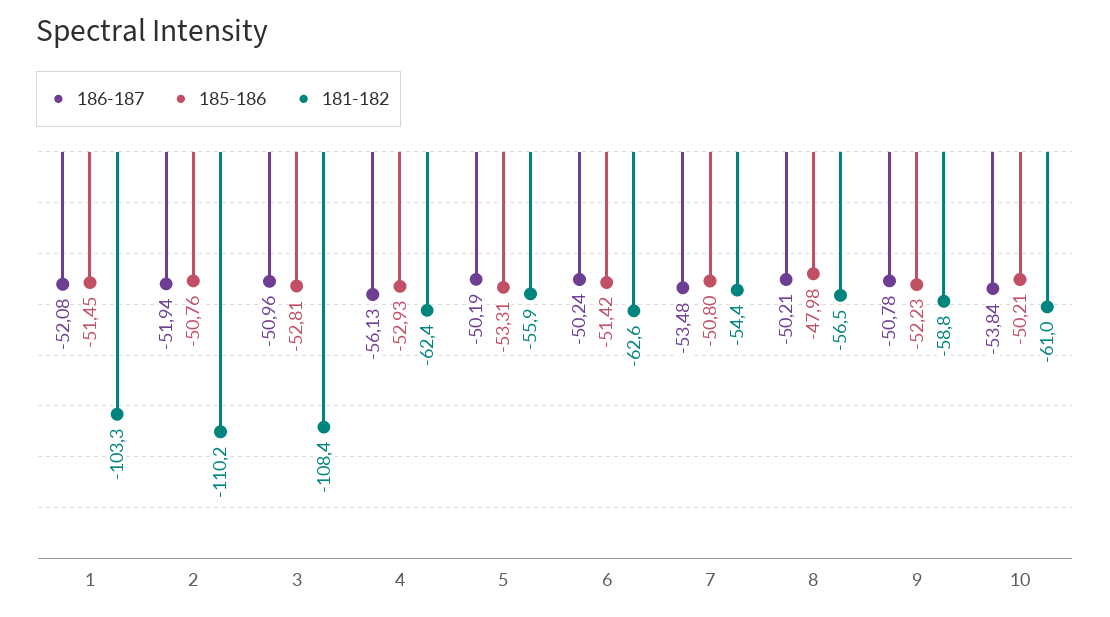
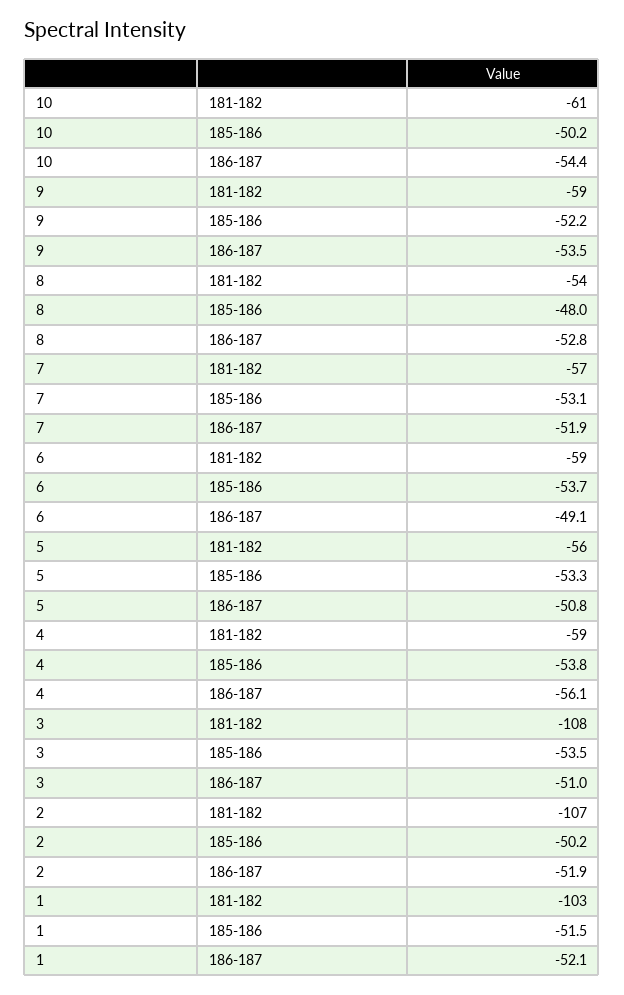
185-186, 2: -50.76 -> -50.2
181-182, 2: -110.2 -> -107
185-186, 3: -52.81 -> -53.5
185-186, 4: -52.93 -> -53.8
181-182, 4: -62.4 -> -59
186-187, 5: -50.19 -> -50.8
186-187, 6: -50.24 -> -49.1
185-186, 6: -51.42 -> -53.7
181-182, 6: -62.6 -> -59
186-187, 7: -53.48 -> -51.9
185-186, 7: -50.8 -> -53.1
181-182, 7: -54.4 -> -57
186-187, 8: -50.21 -> -52.8
181-182, 8: -56.5 -> -54
186-187, 9: -50.78 -> -53.5
186-187, 10: -53.84 -> -54.4

